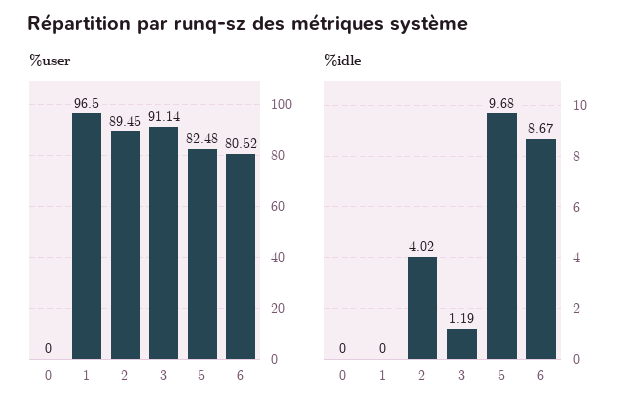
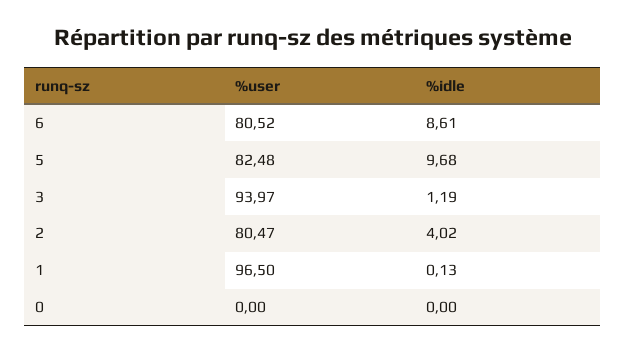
%user, 2: 89.45 -> 80.47
%user, 3: 91.14 -> 93.97
%idle, 1: 0 -> 0.13
%idle, 6: 8.67 -> 8.61

